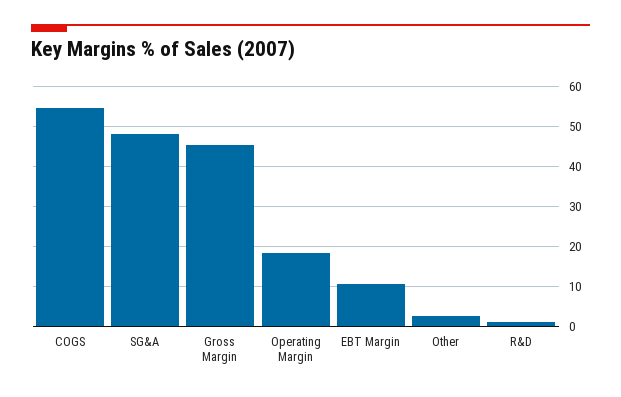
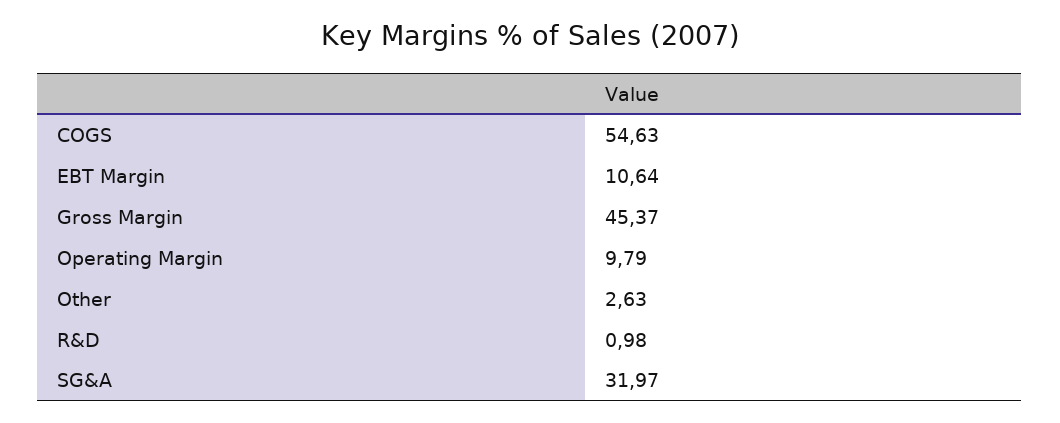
SG&A: 48 -> 31.97
Operating Margin: 18 -> 9.79

